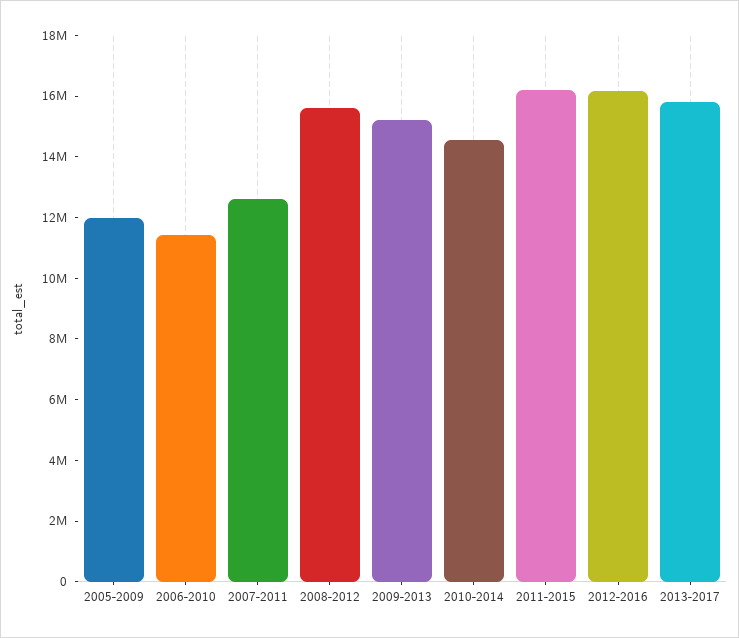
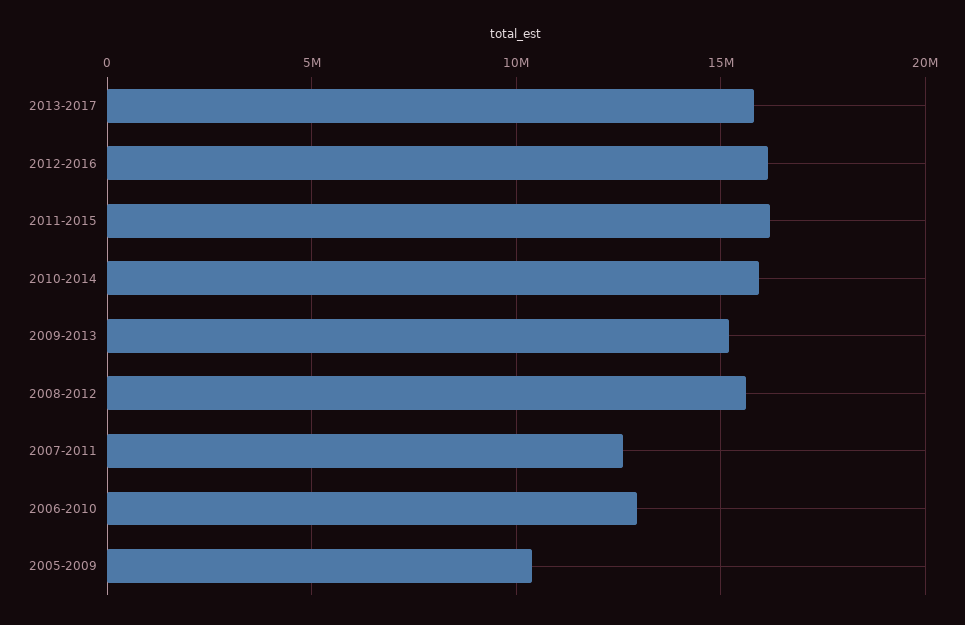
2005-2009: 12000000 -> 10500000
2006-2010: 11500000 -> 13000000
2010-2014: 14500000 -> 16000000

